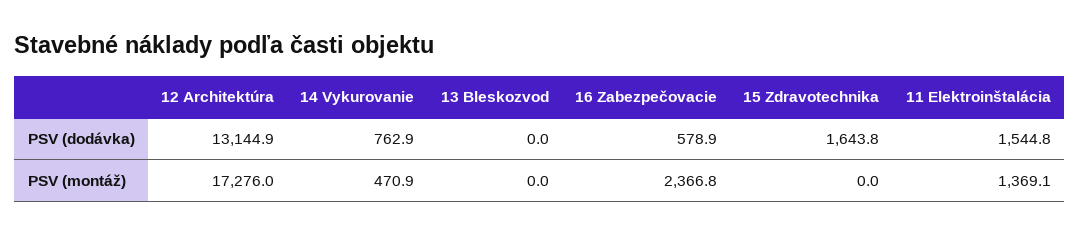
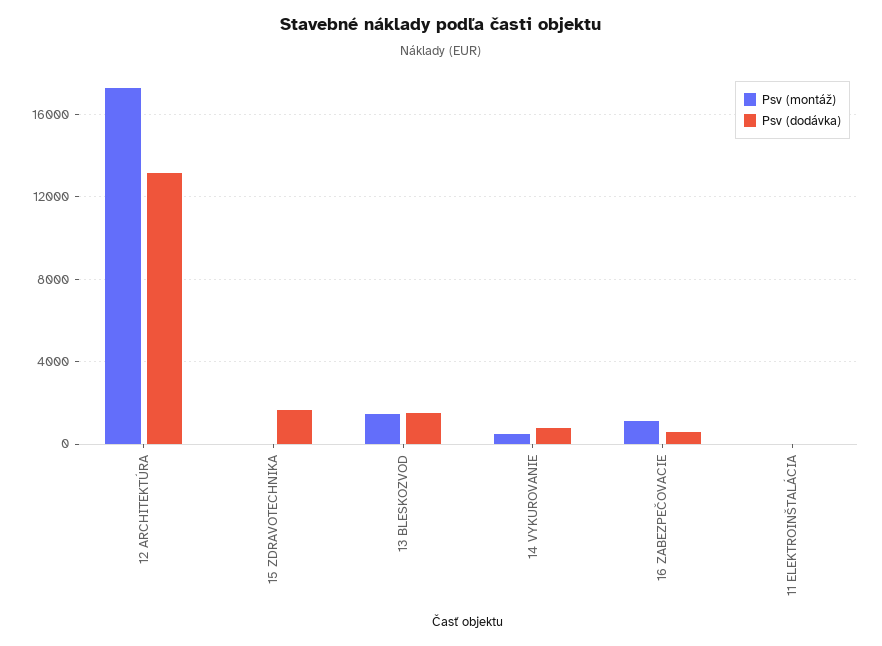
PSV (dodávka), 13 Bleskozvod: 0 -> 1500
PSV (dodávka), 11 Elektroinštalácia: 1544.8 -> 0
PSV (montáž), 13 Bleskozvod: 0 -> 1500
PSV (montáž), 16 Zabezpečovacie: 2366.8 -> 1000
PSV (montáž), 11 Elektroinštalácia: 1369.1 -> 0

